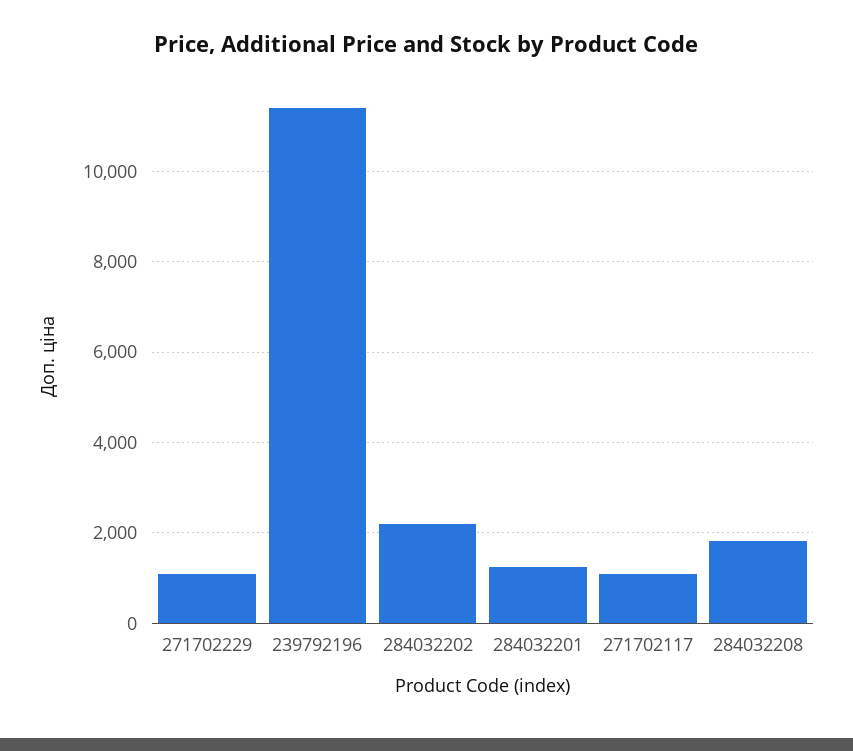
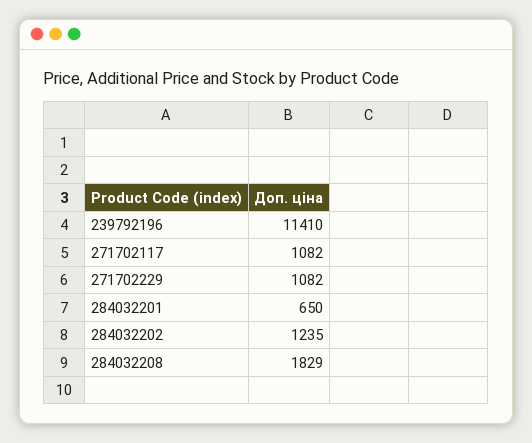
284032202: 2200 -> 1235
284032201: 1200 -> 650

